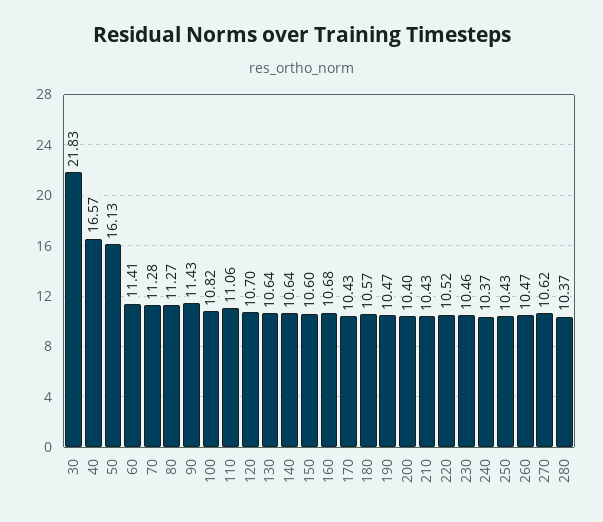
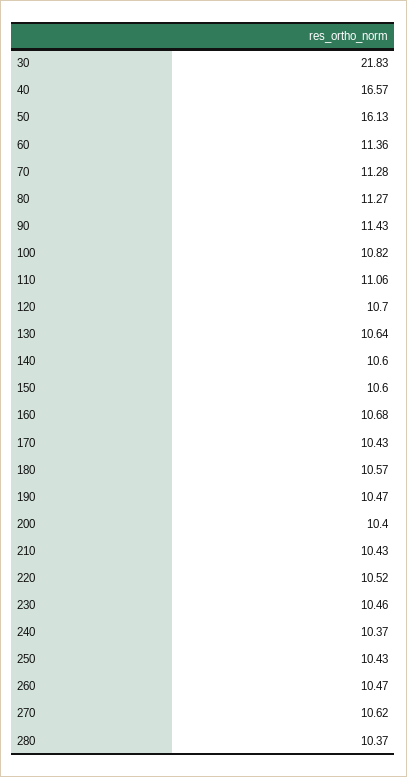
60: 11.41 -> 11.36
140: 10.64 -> 10.6

